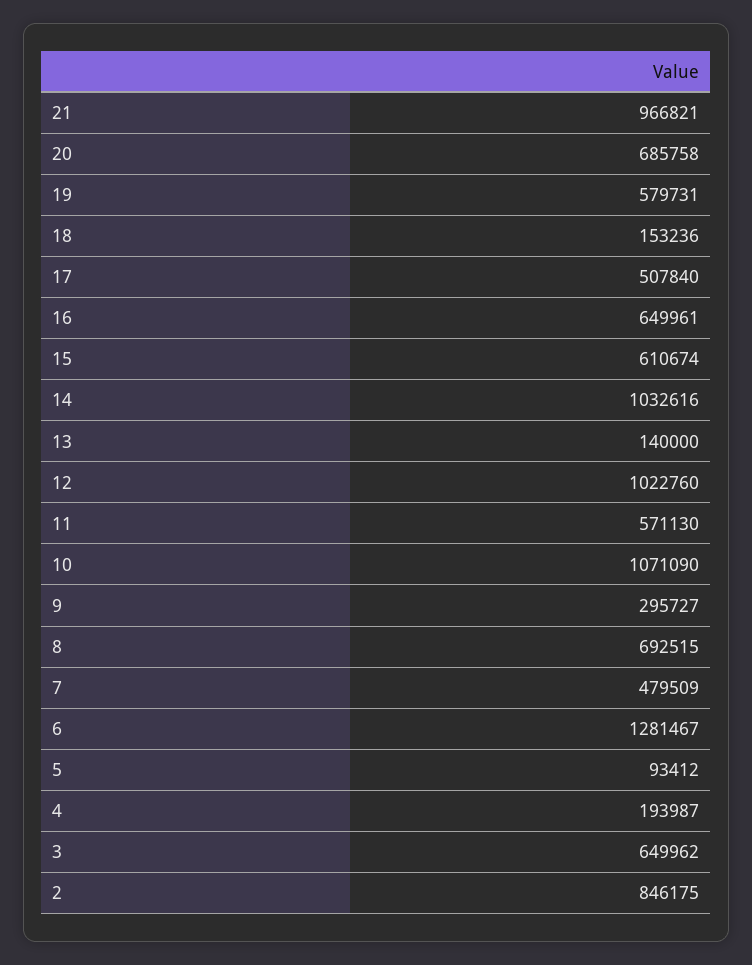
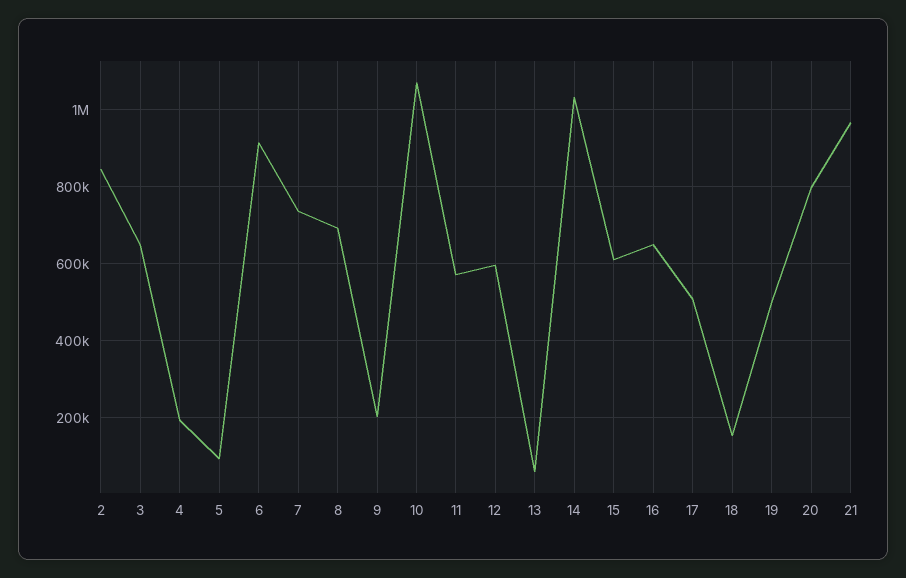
20: 685758 -> 800000
19: 579731 -> 500000
13: 140000 -> 60000
12: 1022760 -> 600000
9: 295727 -> 200000
7: 479509 -> 740000
6: 1281467 -> 920000

